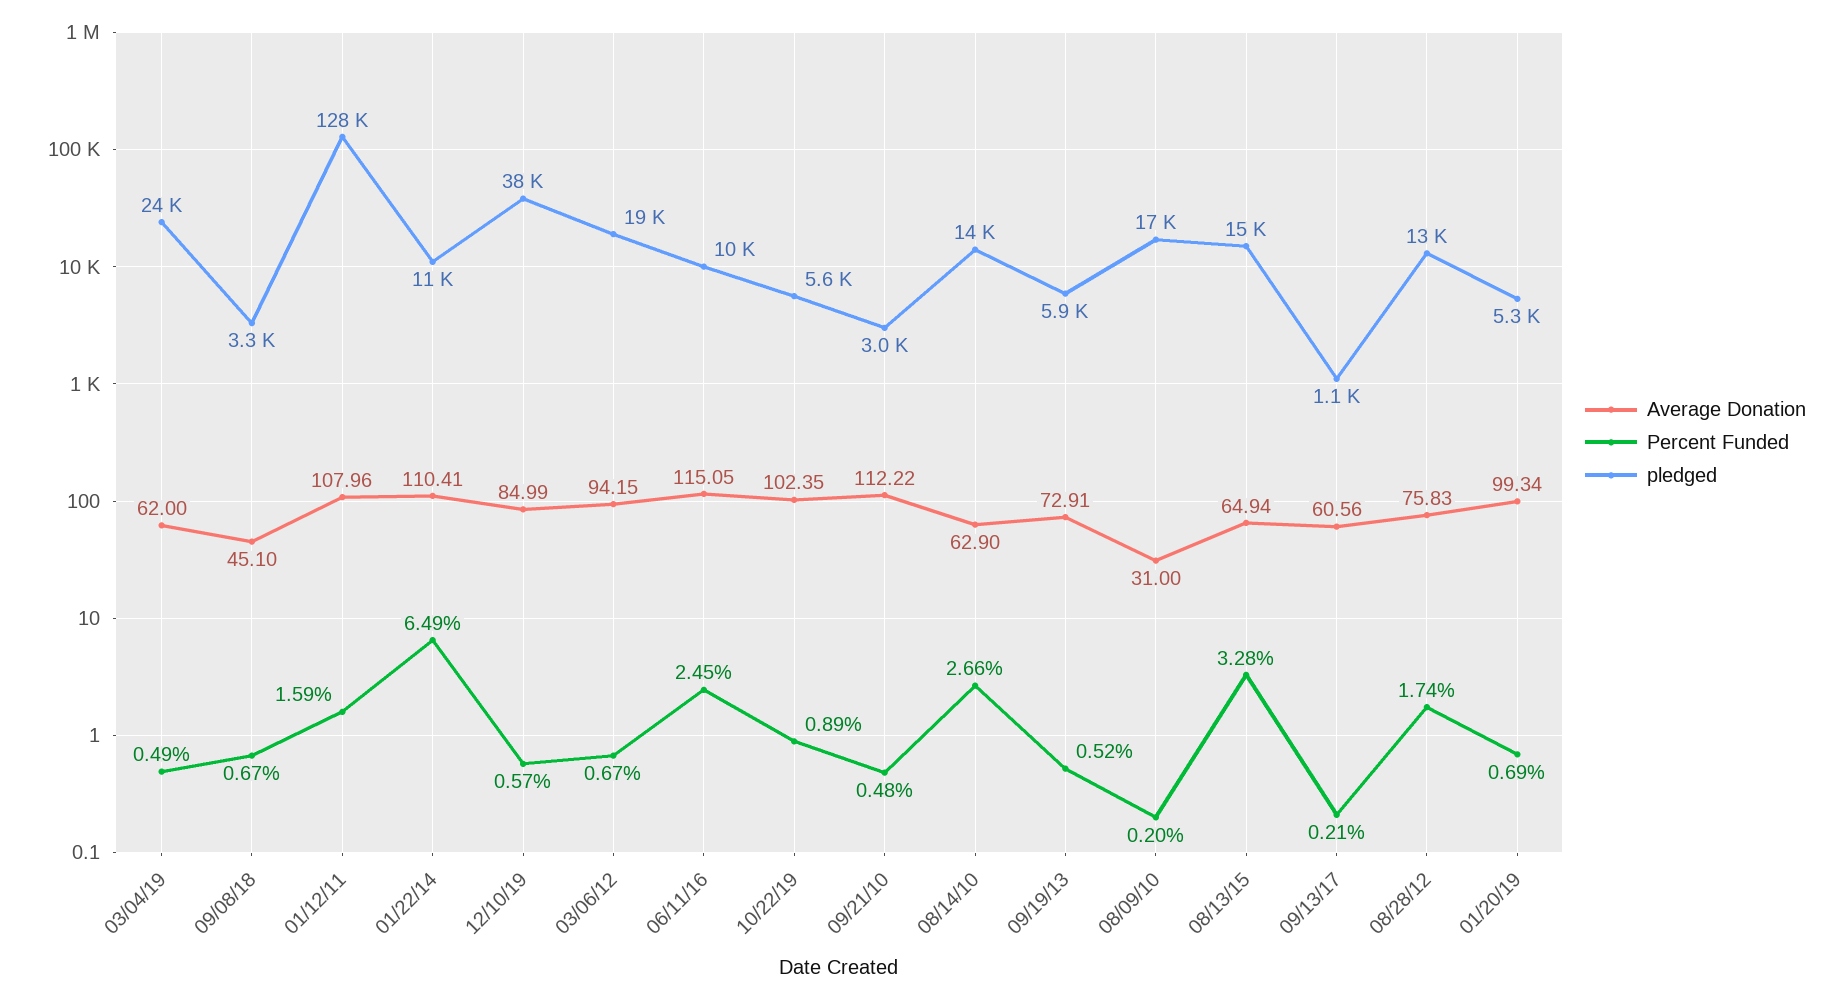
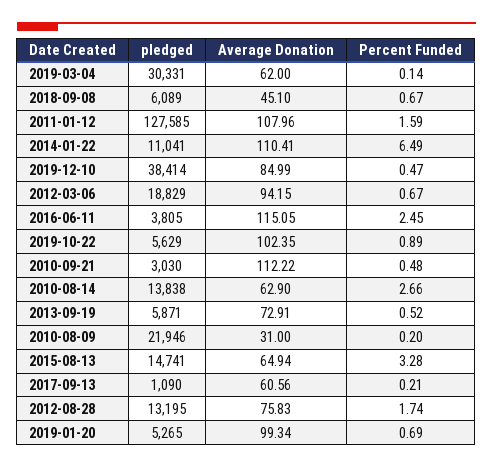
Percent Funded, 03/04/19: 0.49 -> 0.14
pledged, 03/04/19: 24000 -> 30331
pledged, 09/08/18: 3300 -> 6089
Percent Funded, 12/10/19: 0.57 -> 0.47
pledged, 06/11/16: 10000 -> 3805
pledged, 08/09/10: 17000 -> 21946

